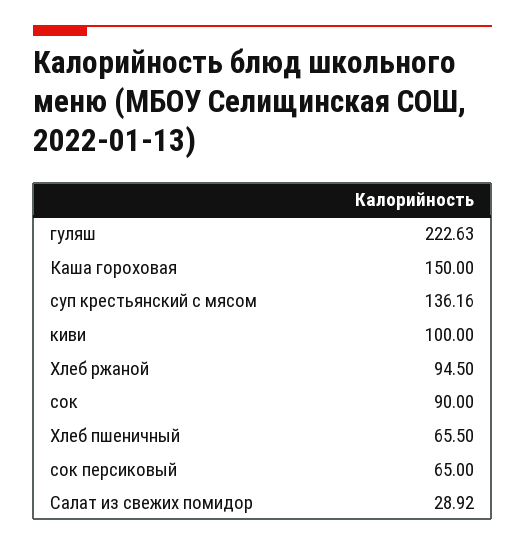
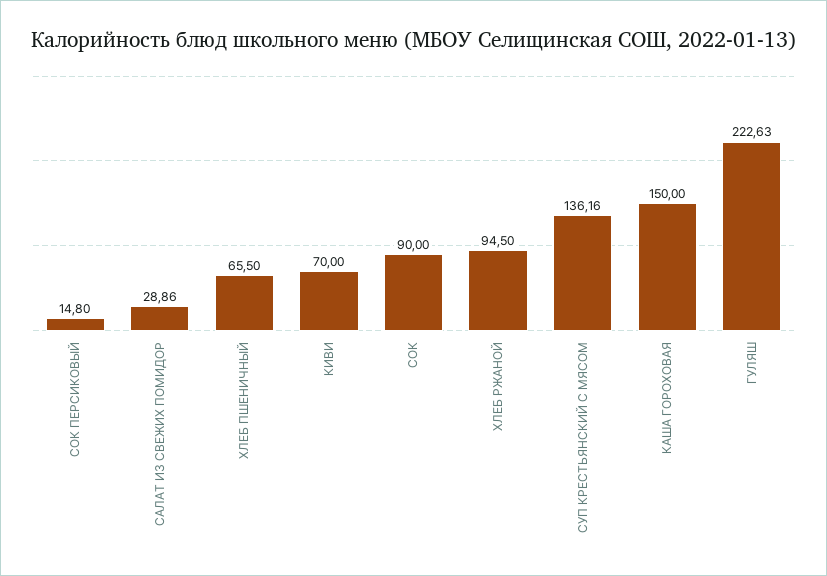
киви: 100 -> 70
сок персиковый: 65 -> 14.8
Салат из свежих помидор: 28.92 -> 28.86

